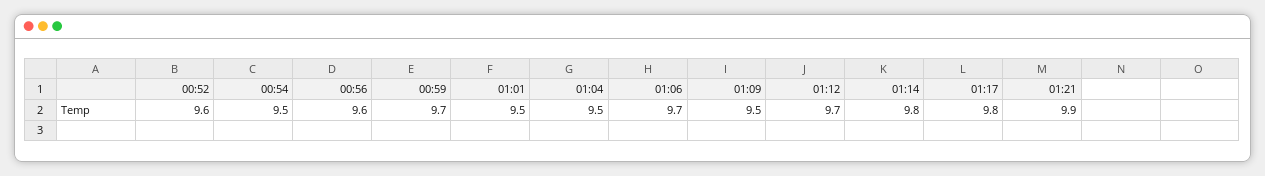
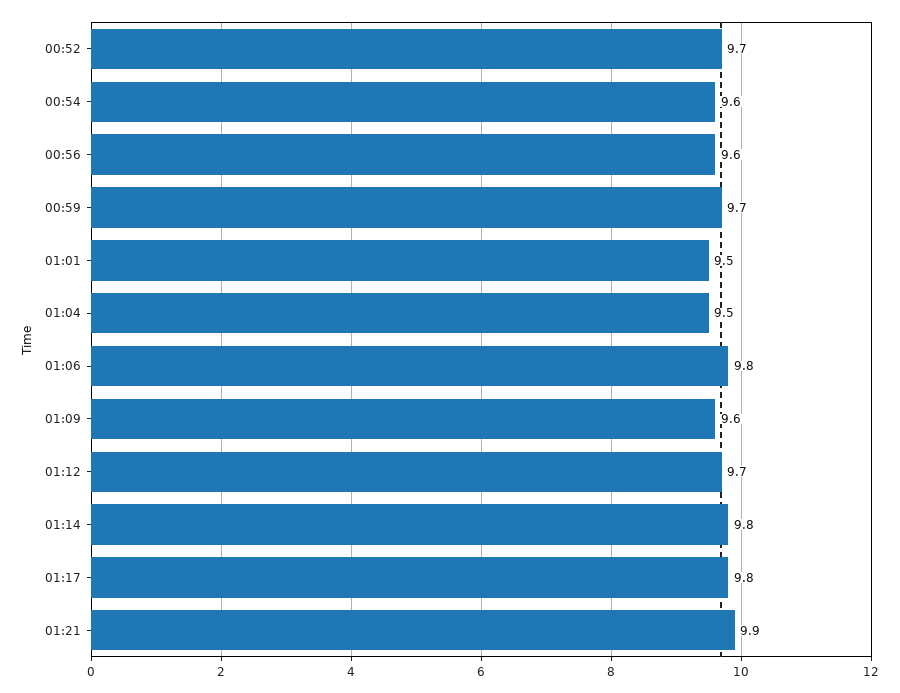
00:52: 9.6 -> 9.7
00:54: 9.5 -> 9.6
01:06: 9.7 -> 9.8
01:09: 9.5 -> 9.6

